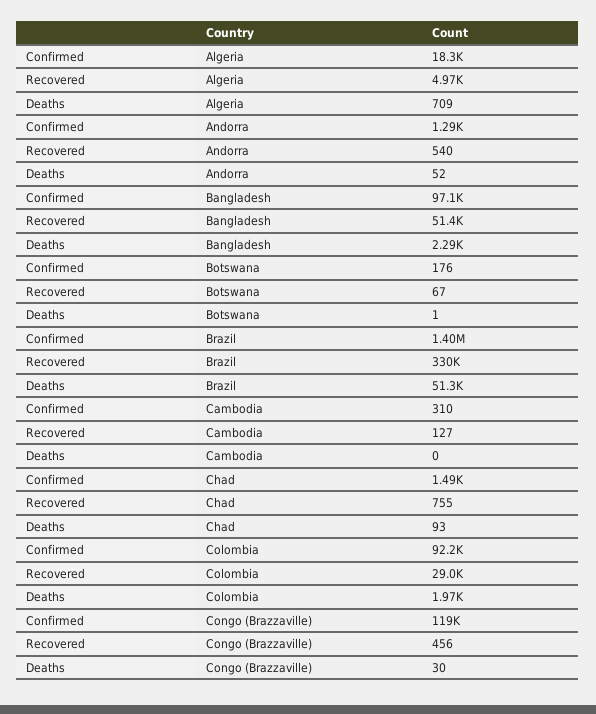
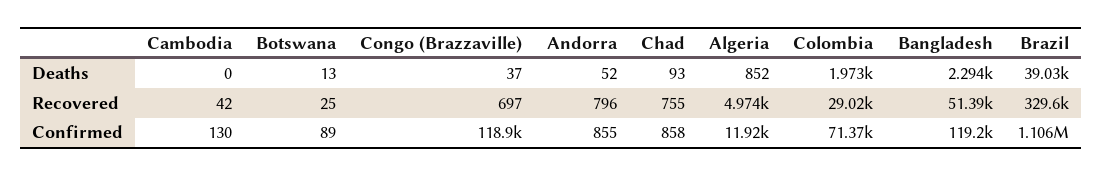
Confirmed, Algeria: 18300 -> 11920
Deaths, Algeria: 709 -> 852
Confirmed, Andorra: 1290 -> 855
Recovered, Andorra: 540 -> 796
Confirmed, Bangladesh: 97100 -> 119200
Confirmed, Botswana: 176 -> 89
Recovered, Botswana: 67 -> 25
Deaths, Botswana: 1 -> 13
Confirmed, Brazil: 1400000 -> 1106000
Deaths, Brazil: 51300 -> 39030
Confirmed, Cambodia: 310 -> 130
Recovered, Cambodia: 127 -> 42
Confirmed, Chad: 1490 -> 858
Confirmed, Colombia: 92200 -> 71370
Recovered, Congo (Brazzaville): 456 -> 697
Deaths, Congo (Brazzaville): 30 -> 37

